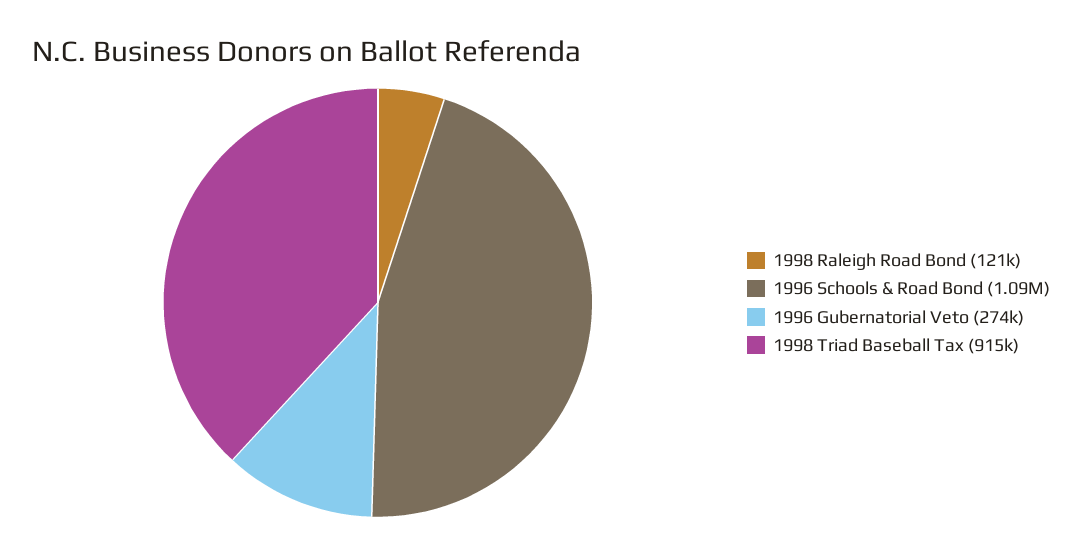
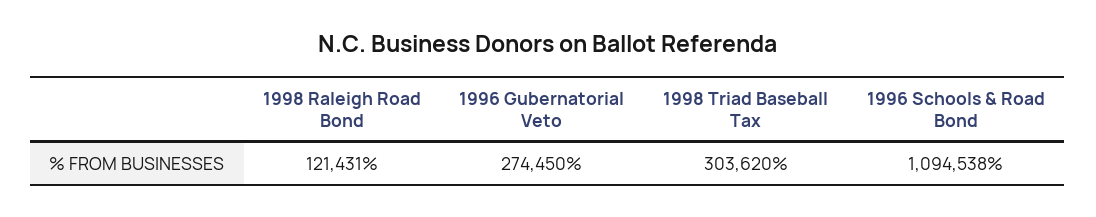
1998 Triad Baseball Tax: 915000 -> 303620

